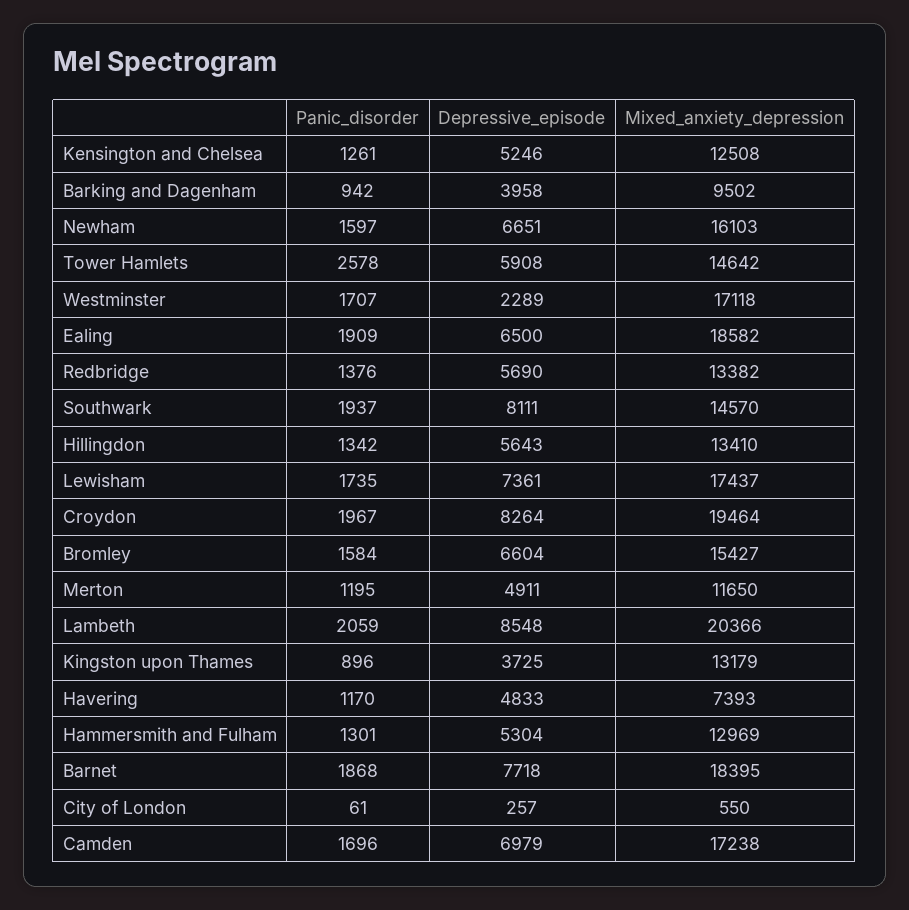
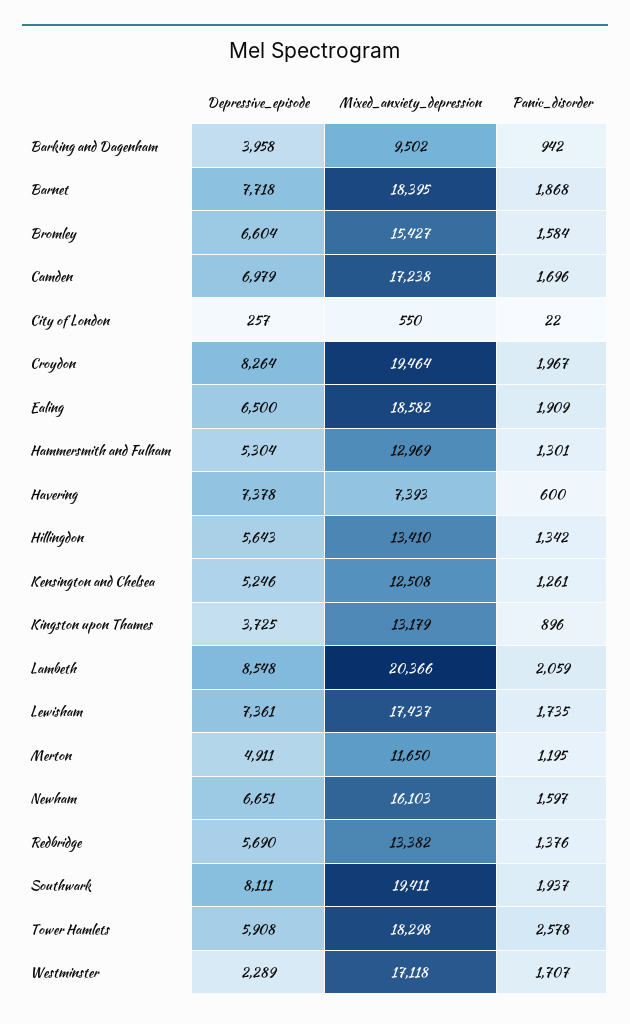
Mixed_anxiety_depression, Tower Hamlets: 14642 -> 18298
Mixed_anxiety_depression, Southwark: 14570 -> 19411
Panic_disorder, Havering: 1170 -> 600
Depressive_episode, Havering: 4833 -> 7378
Panic_disorder, City of London: 61 -> 22

